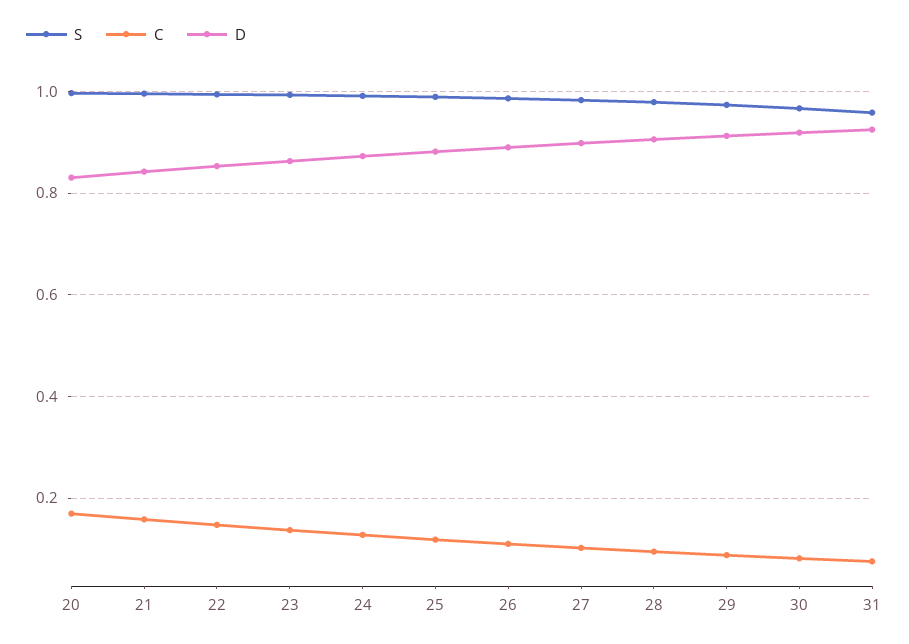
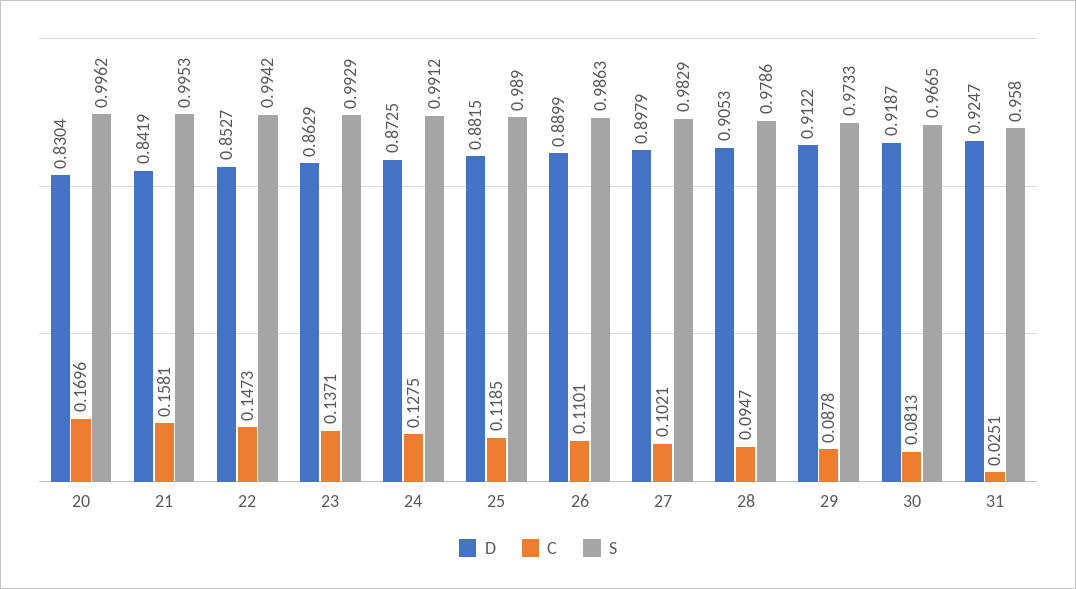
C, 31: 0.08 -> 0.0251

